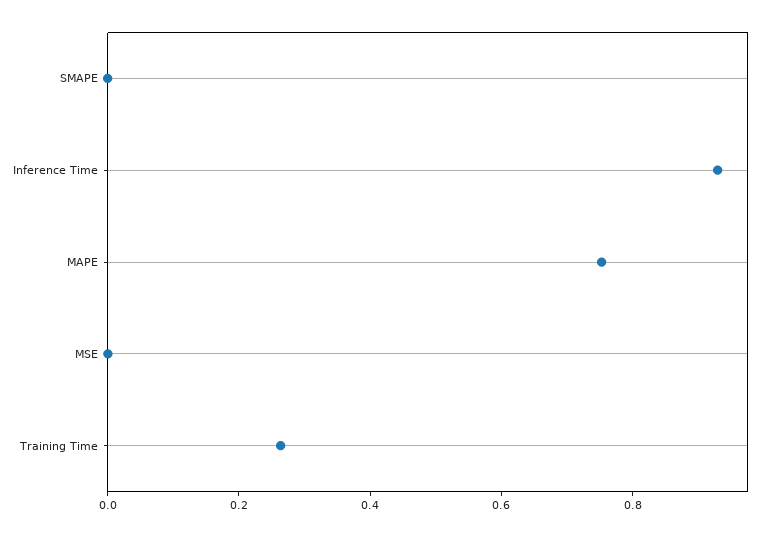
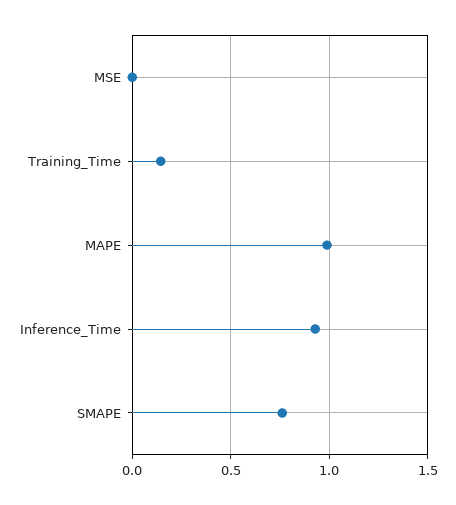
SMAPE: 0 -> 0.75
MAPE: 0.75 -> 1
Training Time: 0.25 -> 0.15

